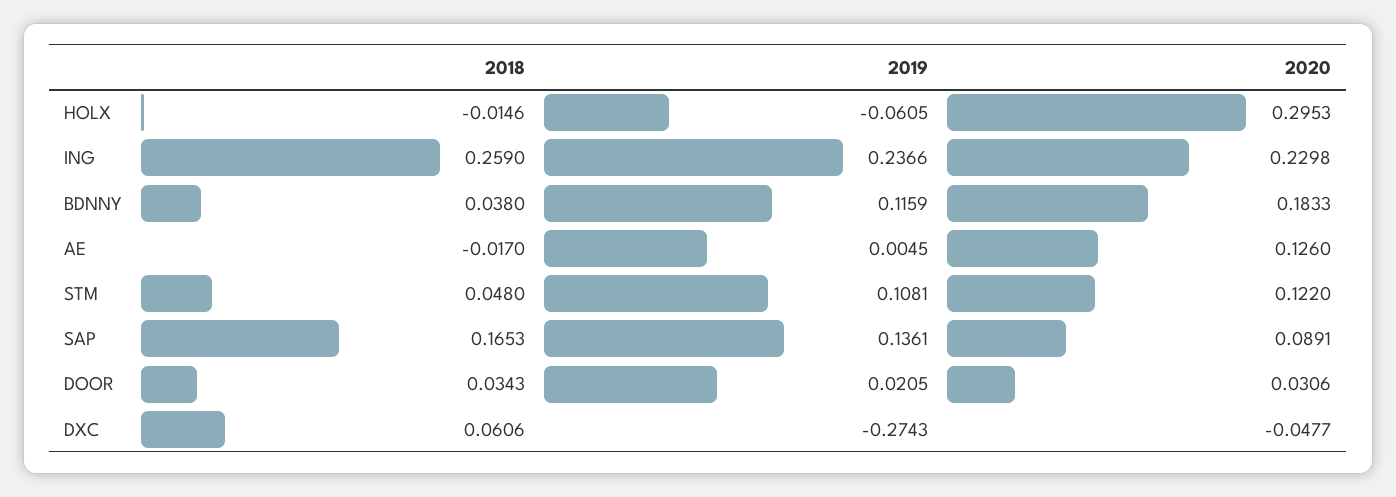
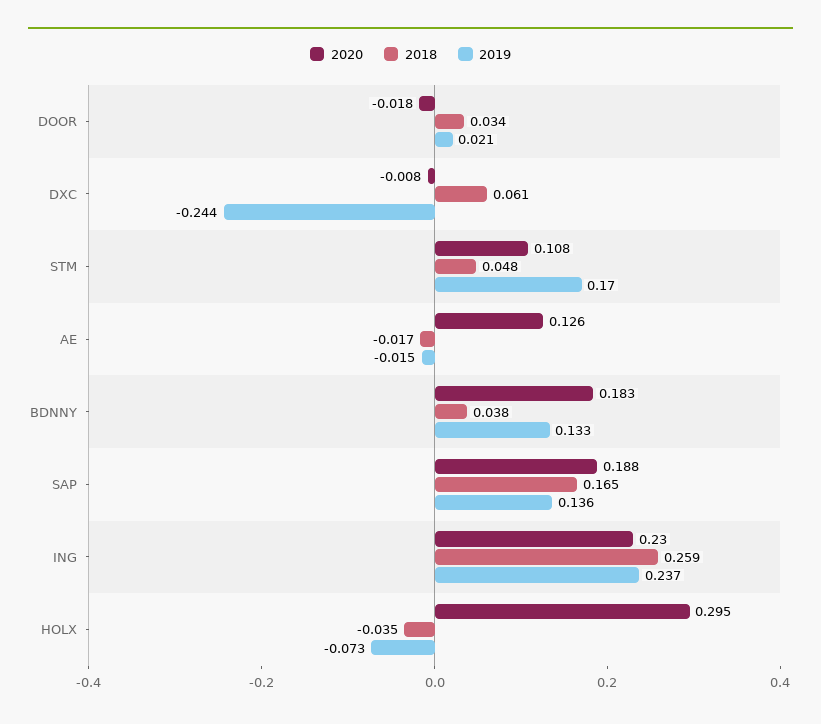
2018, HOLX: -0.0146 -> -0.035
2019, HOLX: -0.0605 -> -0.073
2019, BDNNY: 0.1159 -> 0.133
2019, AE: 0.0045 -> -0.015
2019, STM: 0.1081 -> 0.17
2020, STM: 0.122 -> 0.108
2020, SAP: 0.0891 -> 0.188
2020, DOOR: 0.0306 -> -0.018
2019, DXC: -0.2743 -> -0.244
2020, DXC: -0.0477 -> -0.008

